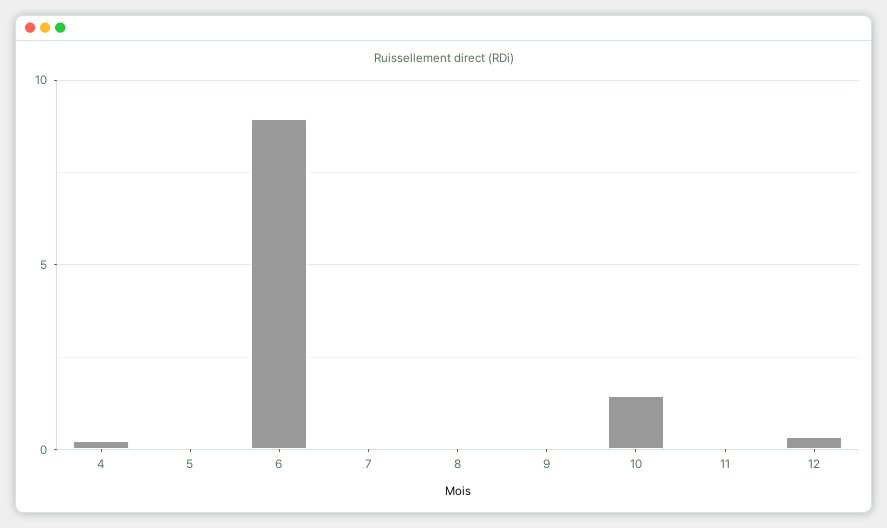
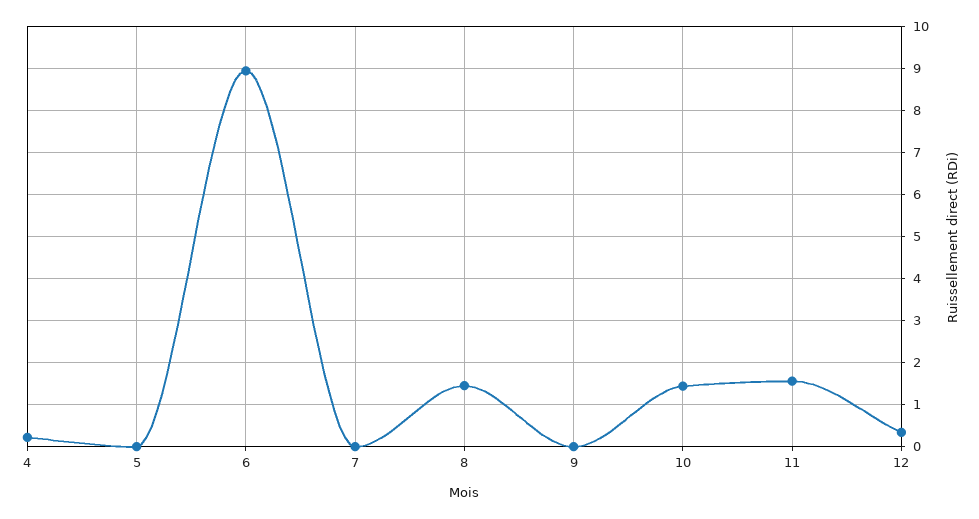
8: 0 -> 1.4
11: 0 -> 1.6

